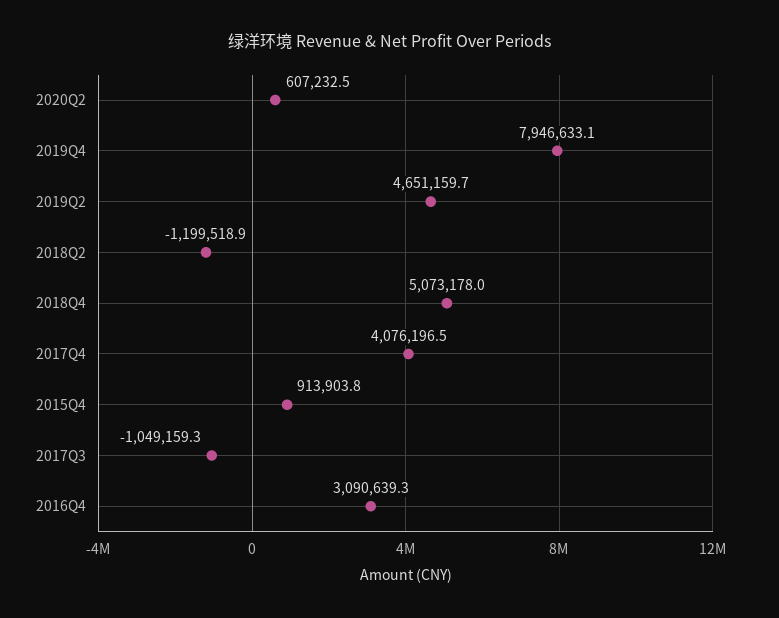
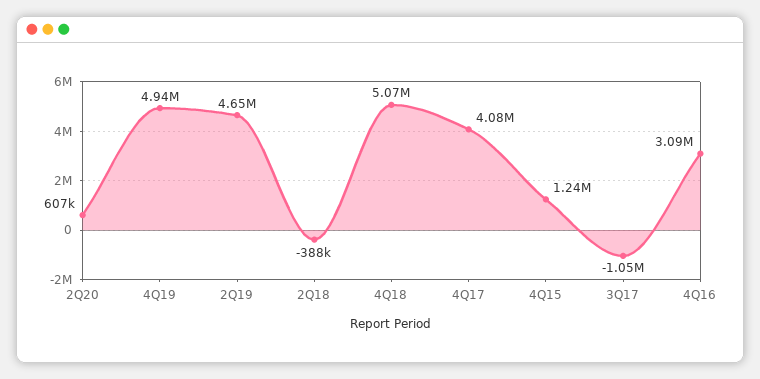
2019Q4: 7946633.1 -> 4940000
2018Q2: -1199518.9 -> -388000
2015Q4: 913903.8 -> 1240000

